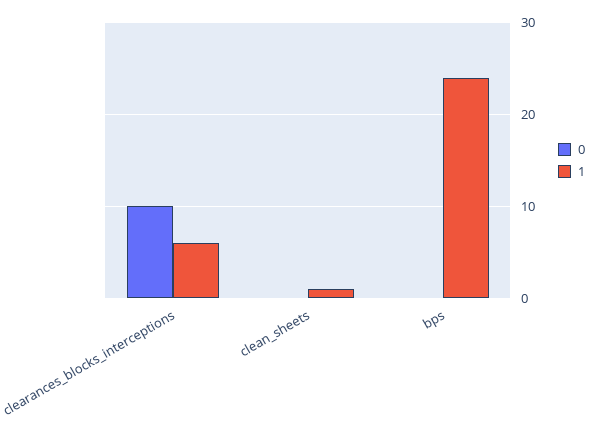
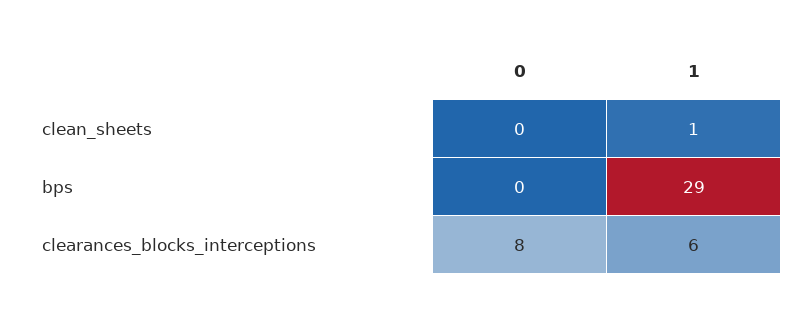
0, clearances_blocks_interceptions: 10 -> 8
1, bps: 24 -> 29

